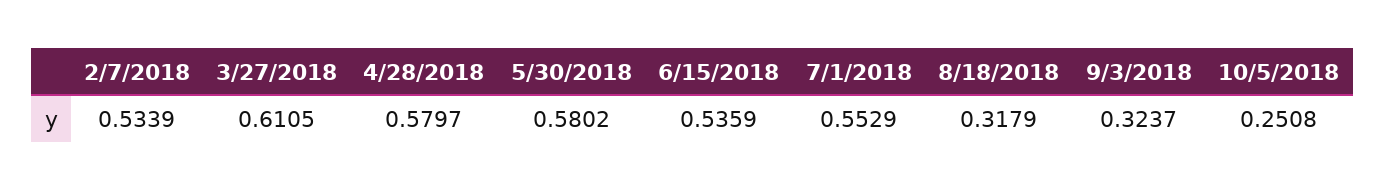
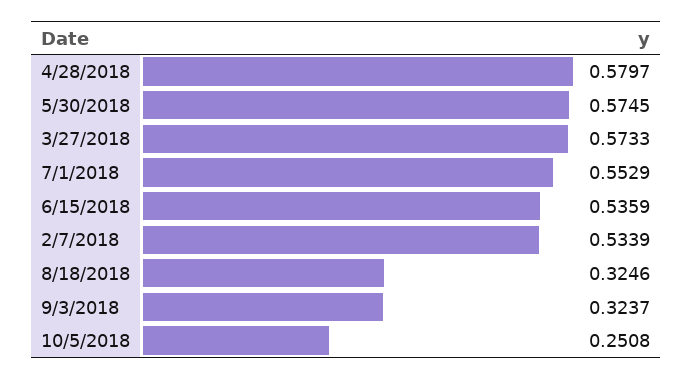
3/27/2018: 0.6105 -> 0.5733
5/30/2018: 0.5802 -> 0.5745
8/18/2018: 0.3179 -> 0.3246

